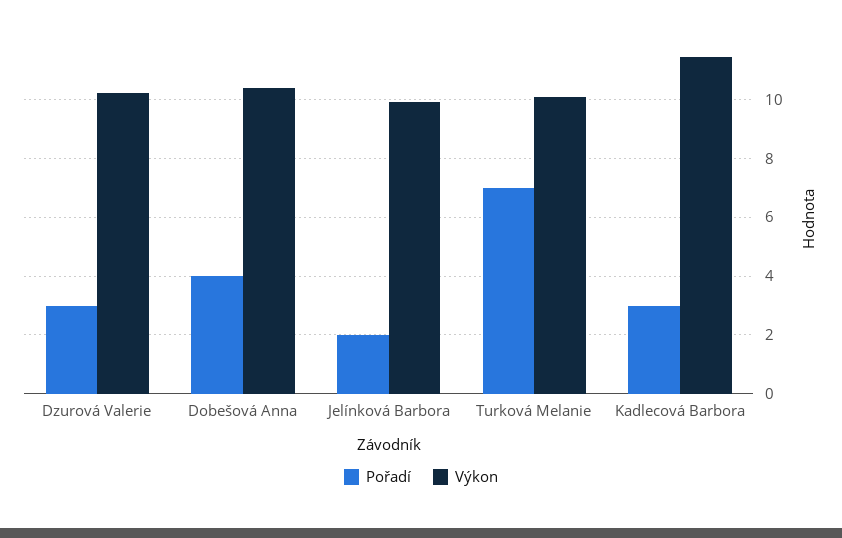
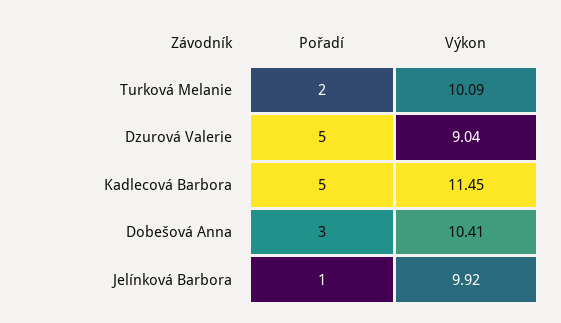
Pořadí, Dzurová Valerie: 3 -> 5
Výkon, Dzurová Valerie: 10.25 -> 9.04
Pořadí, Dobešová Anna: 4 -> 3
Pořadí, Jelínková Barbora: 2 -> 1
Pořadí, Turková Melanie: 7 -> 2
Pořadí, Kadlecová Barbora: 3 -> 5

